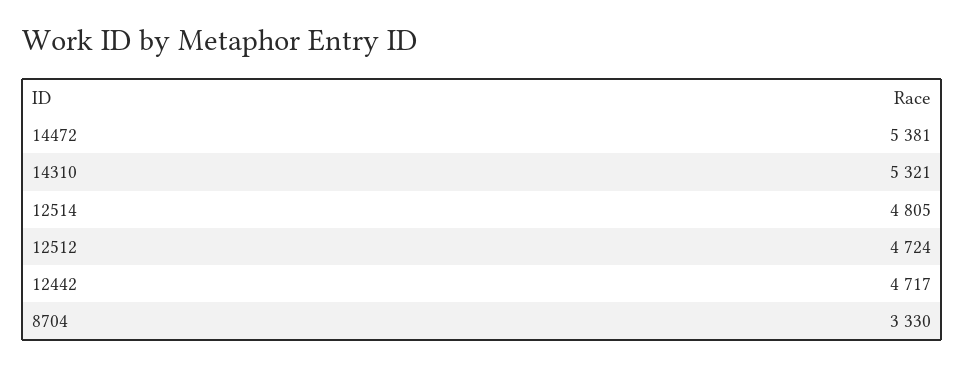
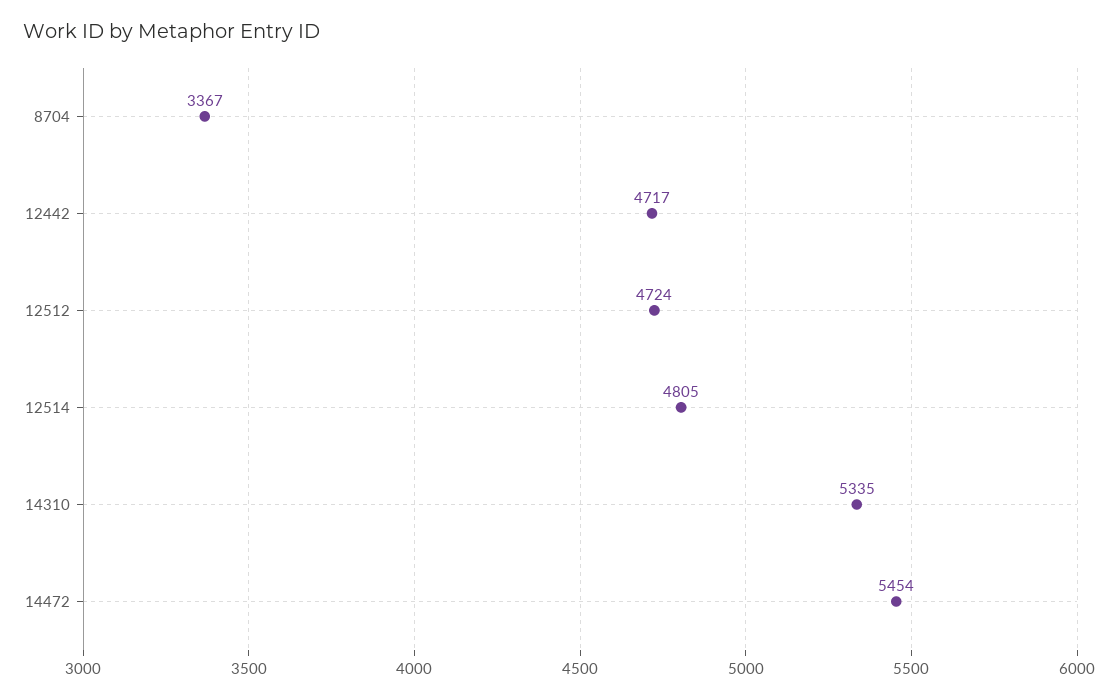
14472: 5381 -> 5454
14310: 5321 -> 5335
8704: 3330 -> 3367

